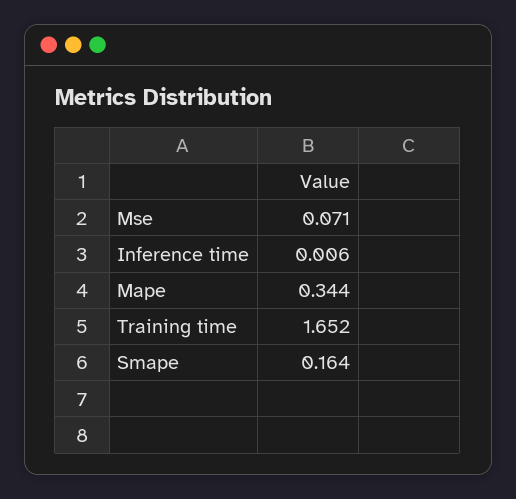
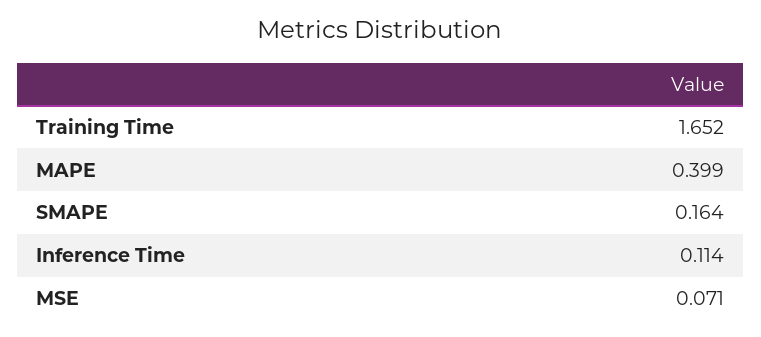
Inference time: 0.006 -> 0.114
Mape: 0.344 -> 0.399

